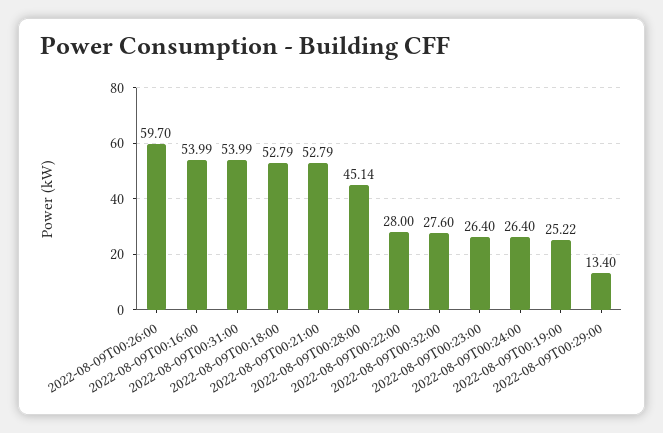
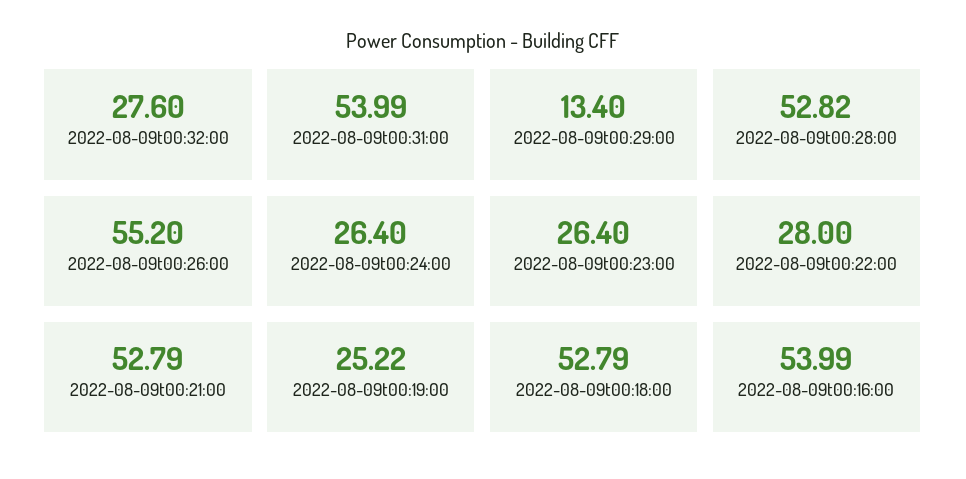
2022-08-09T00:26:00: 59.7 -> 55.2
2022-08-09T00:28:00: 45.14 -> 52.82

